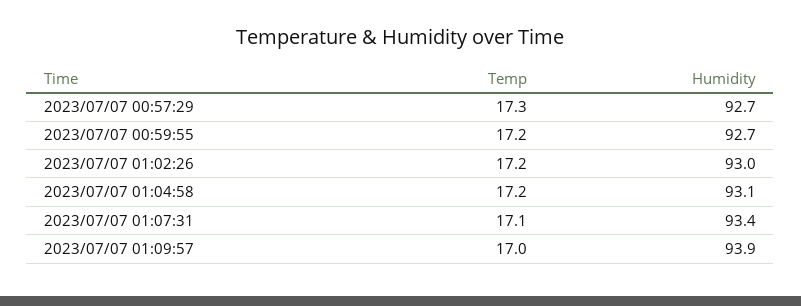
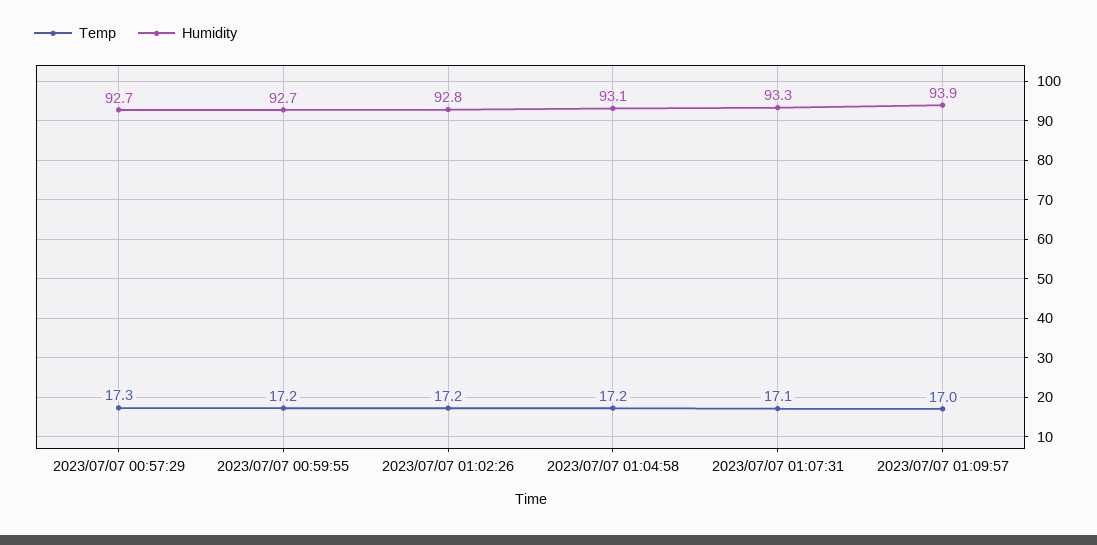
Humidity, 2023/07/07 01:02:26: 93 -> 92.8
Humidity, 2023/07/07 01:07:31: 93.4 -> 93.3

